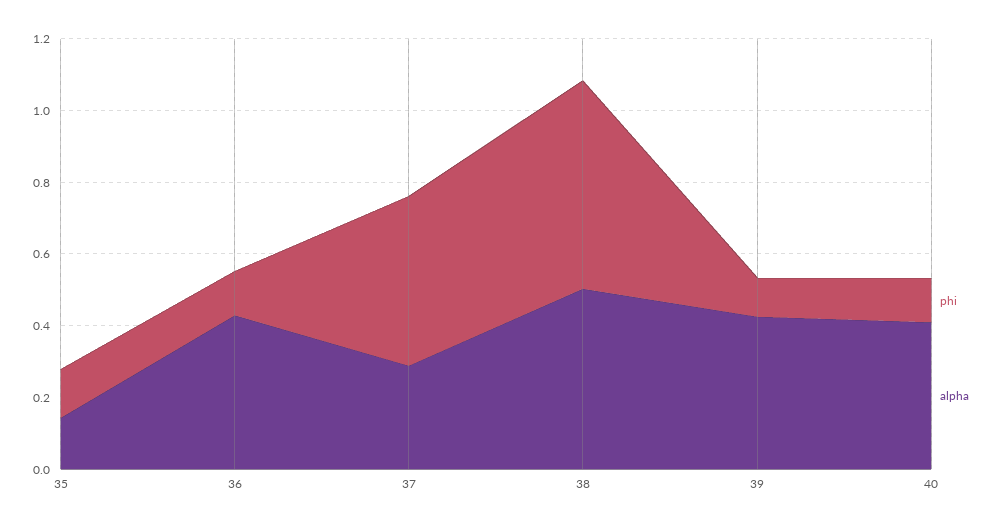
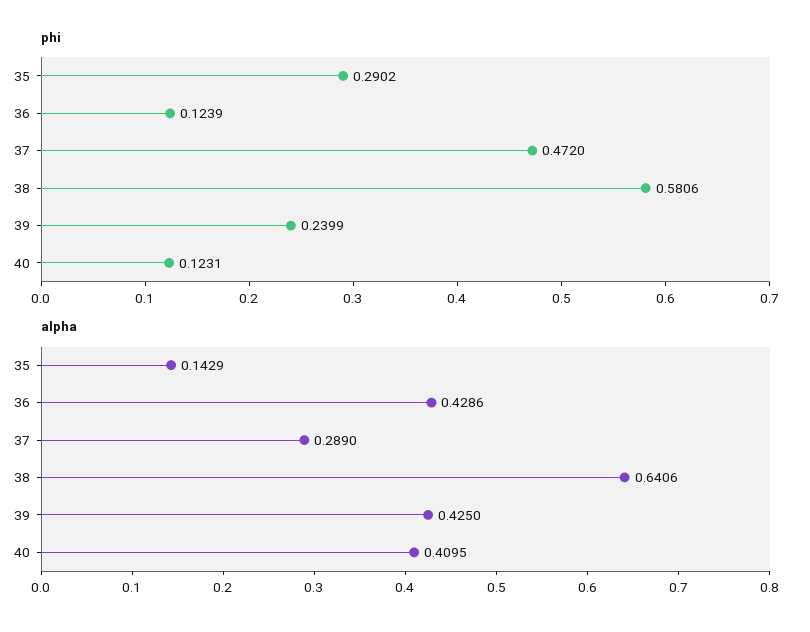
phi, 35: 0.15 -> 0.2902
alpha, 38: 0.5 -> 0.6406
phi, 39: 0.1 -> 0.2399

